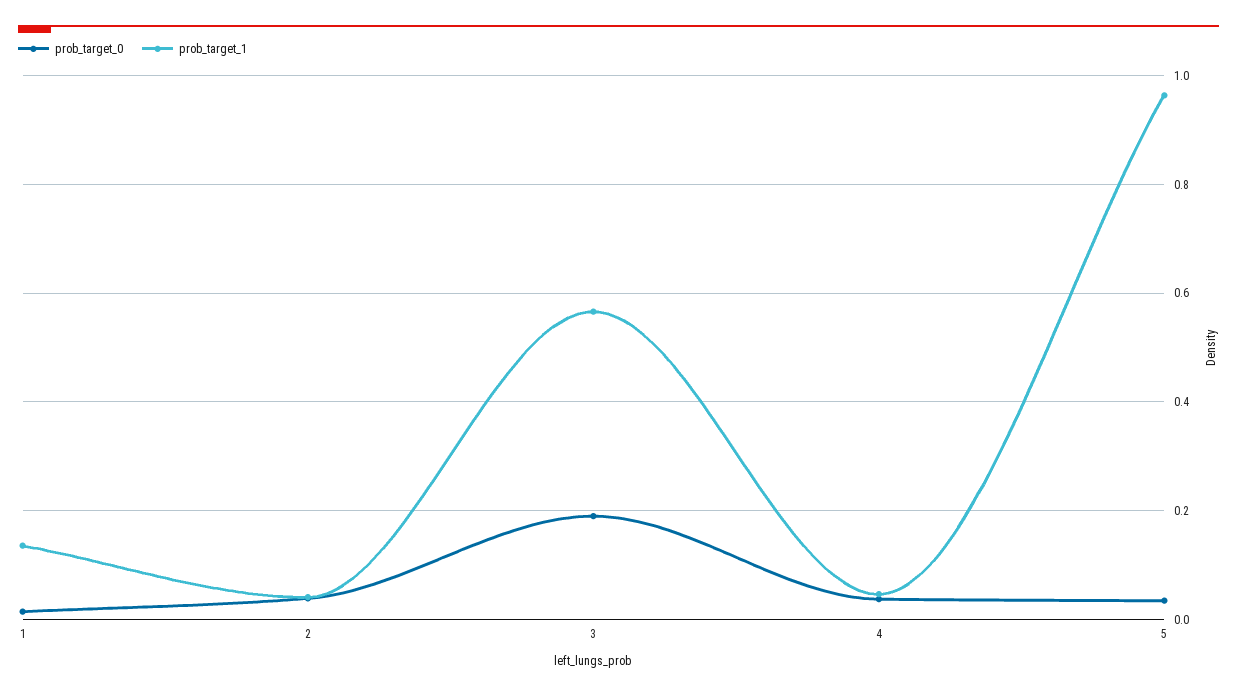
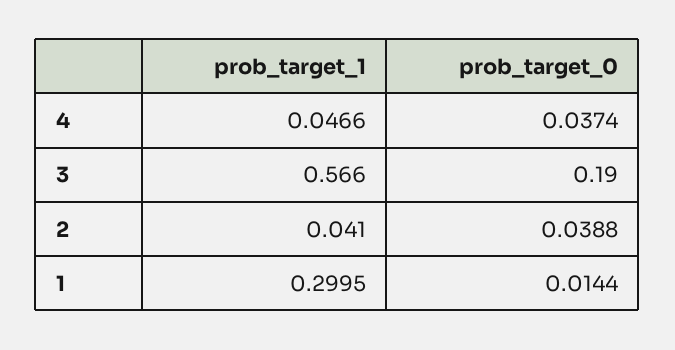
prob_target_1, 1: 0.14 -> 0.2995
prob_target_0, 5: 0.04 -> none
prob_target_1, 5: 0.96 -> none

